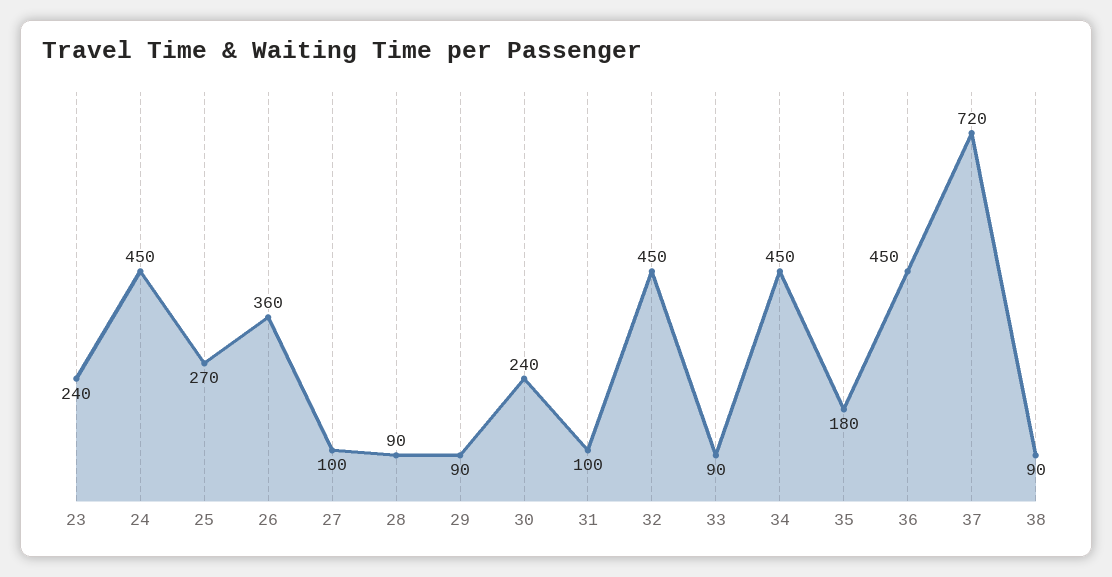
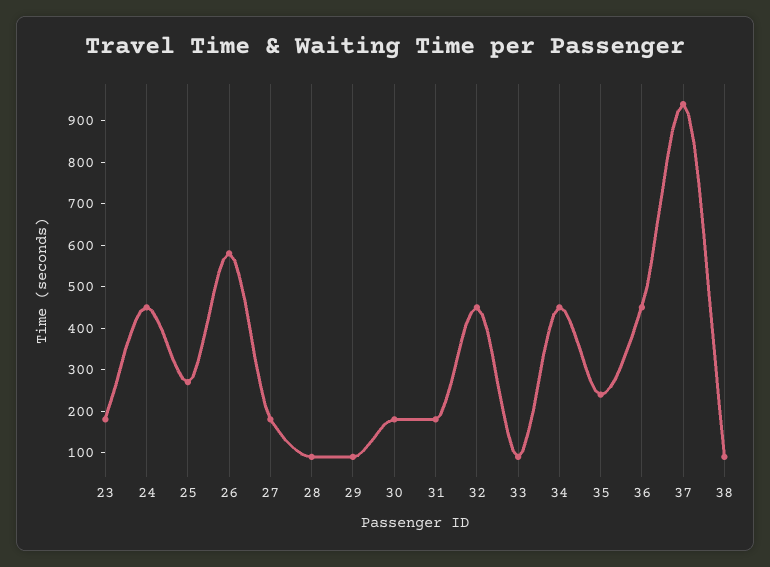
23: 240 -> 180
26: 360 -> 580
27: 100 -> 180
30: 240 -> 180
31: 100 -> 180
35: 180 -> 240
37: 720 -> 940

